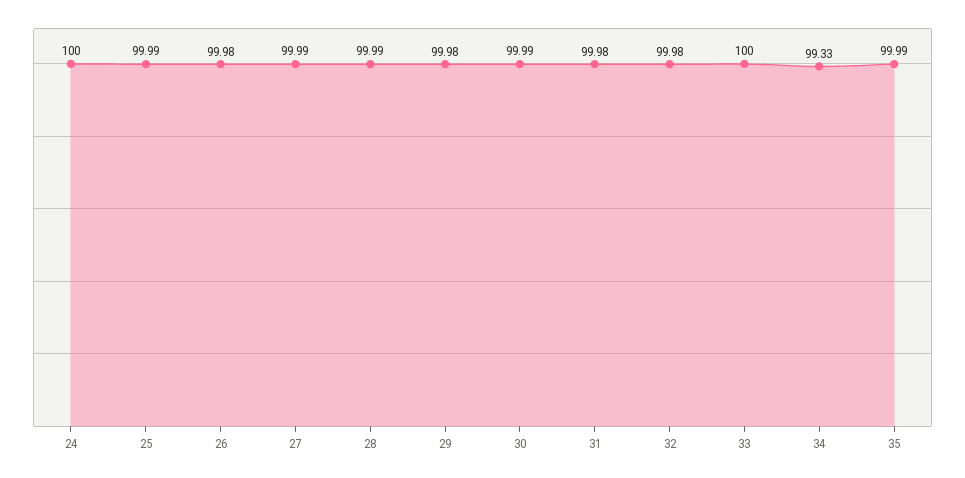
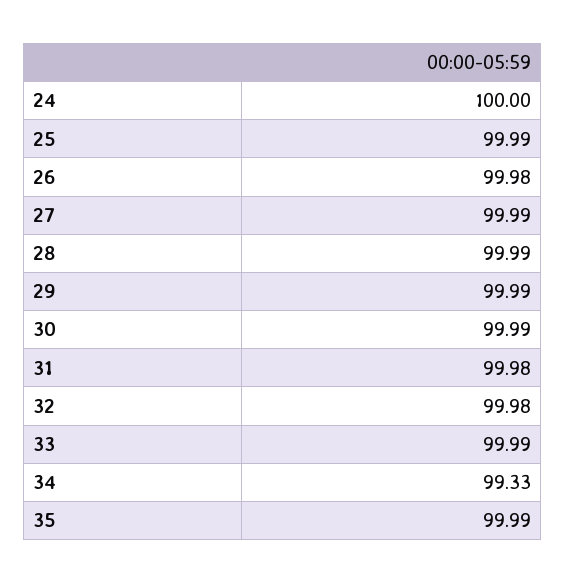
29: 99.98 -> 99.99
33: 100 -> 99.99

